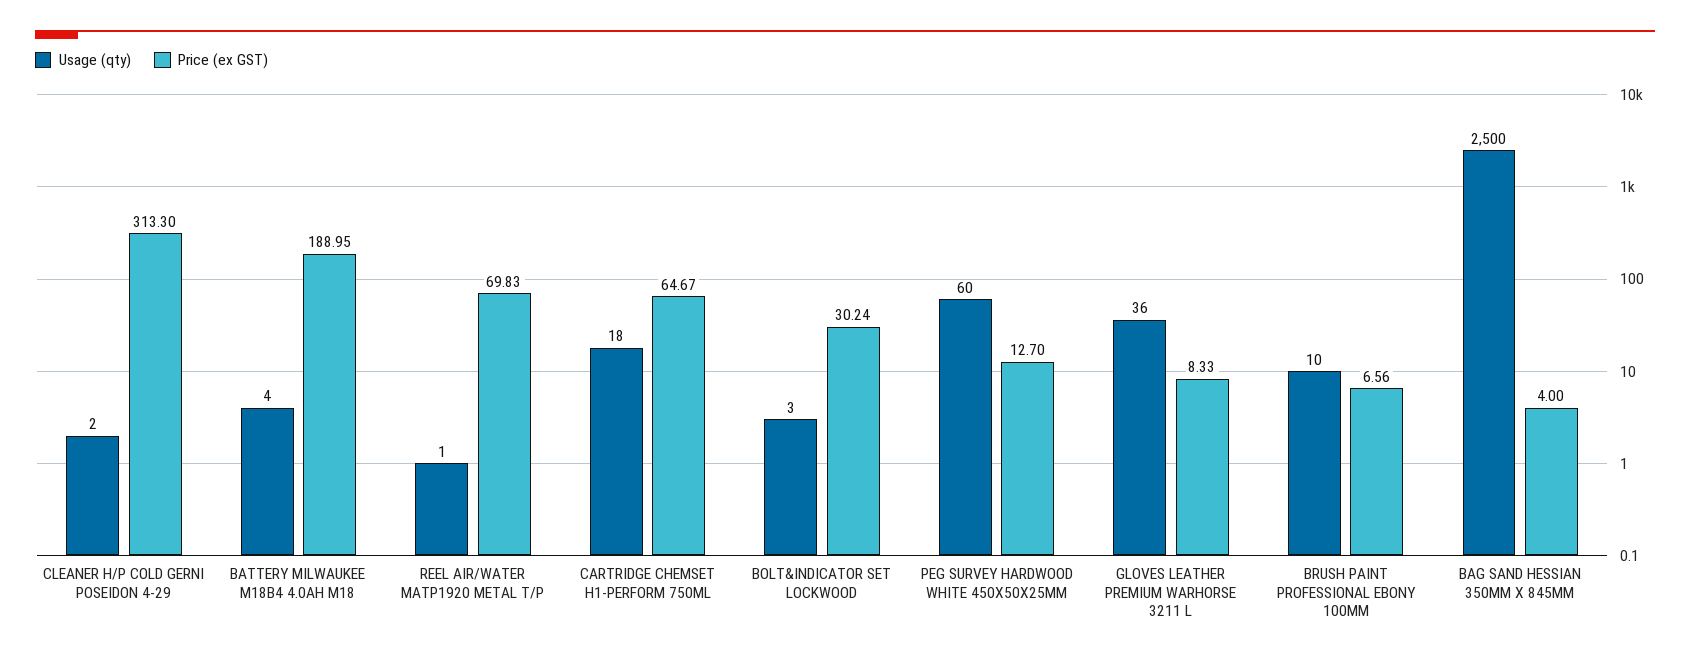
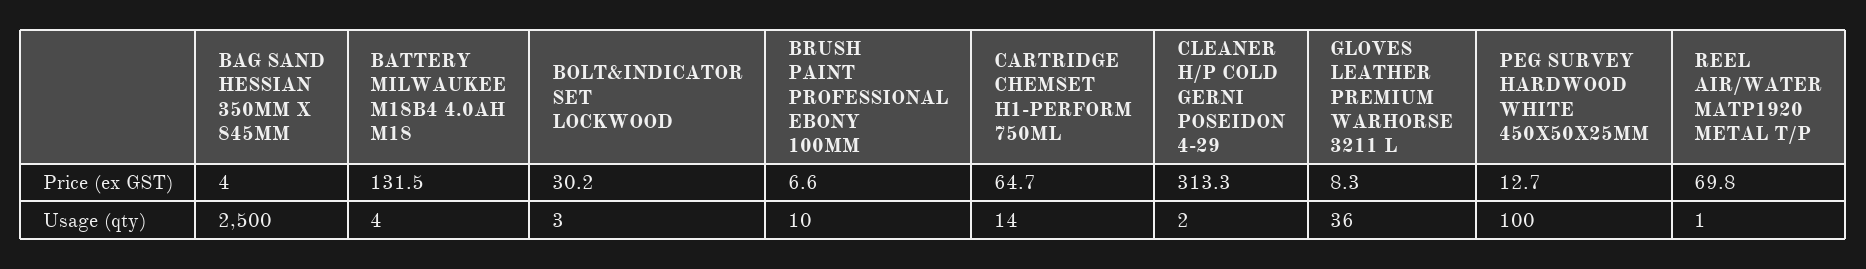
Price (ex GST), BATTERY MILWAUKEE M18B4 4.0AH M18: 188.95 -> 131.5
Usage (qty), CARTRIDGE CHEMSET H1-PERFORM 750ML: 18 -> 14
Usage (qty), PEG SURVEY HARDWOOD WHITE 450X50X25MM: 60 -> 100

